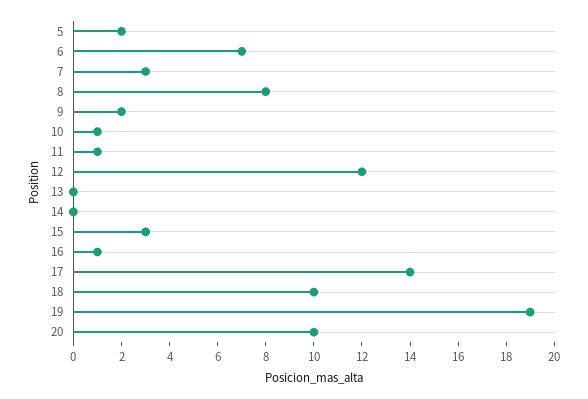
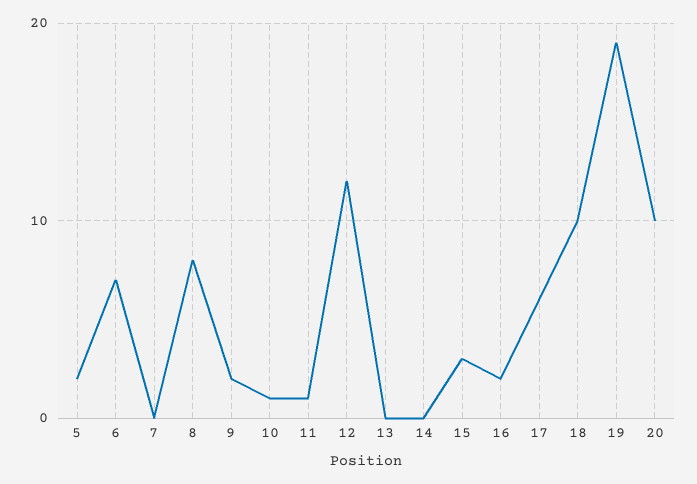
7: 3 -> 0
16: 1 -> 2
17: 14 -> 6

